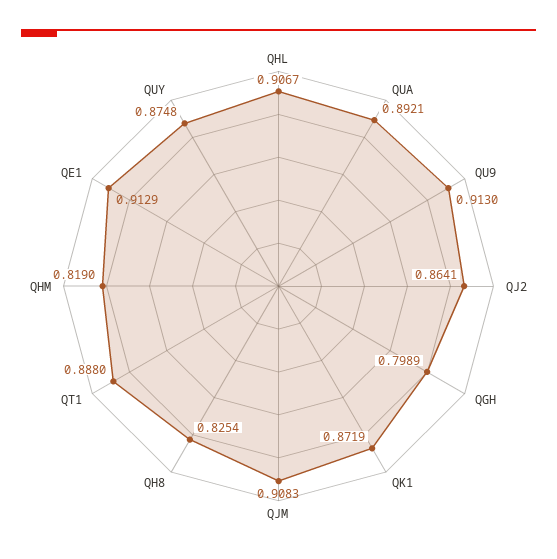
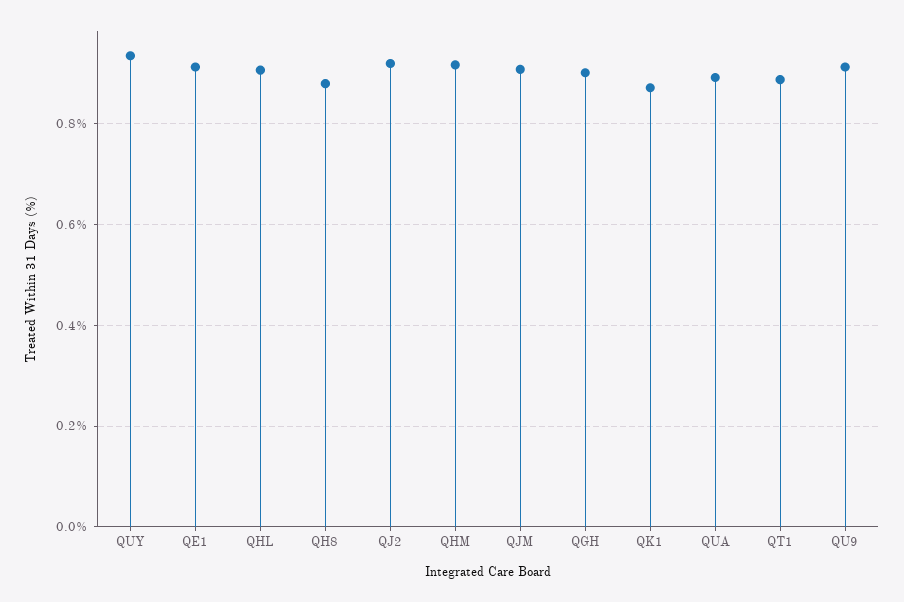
QJ2: 0.8641 -> 0.92
QGH: 0.7989 -> 0.9
QH8: 0.8254 -> 0.88
QHM: 0.819 -> 0.92
QUY: 0.8748 -> 0.94

